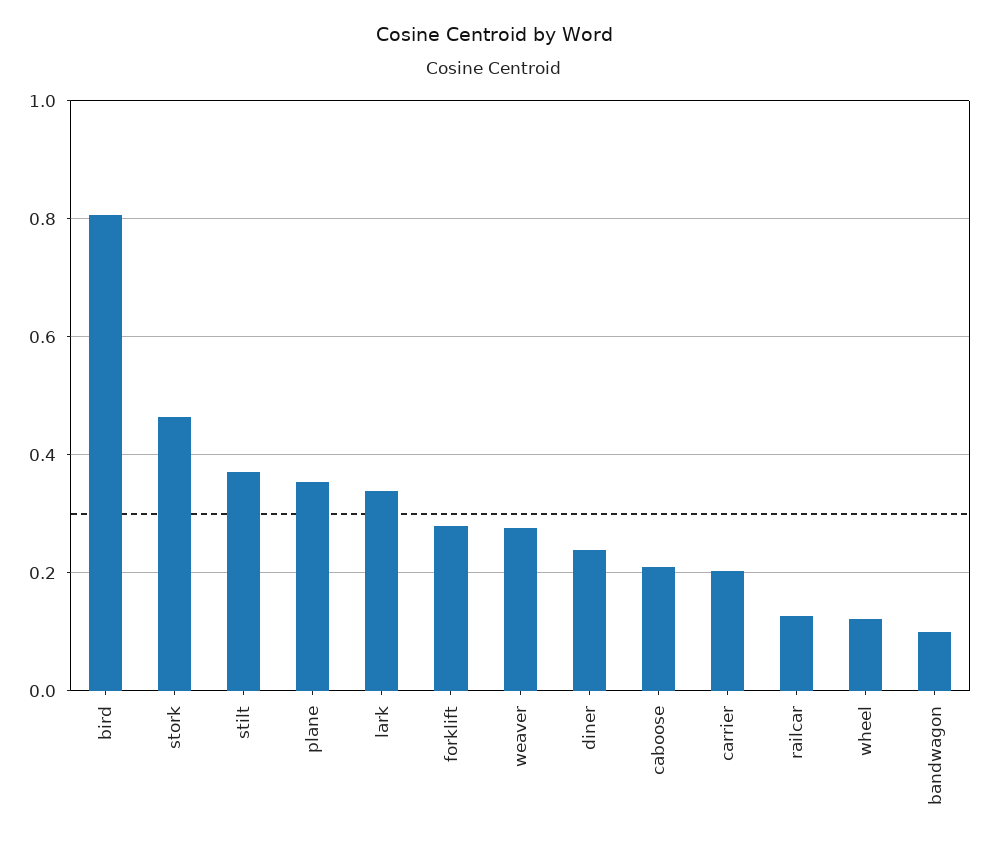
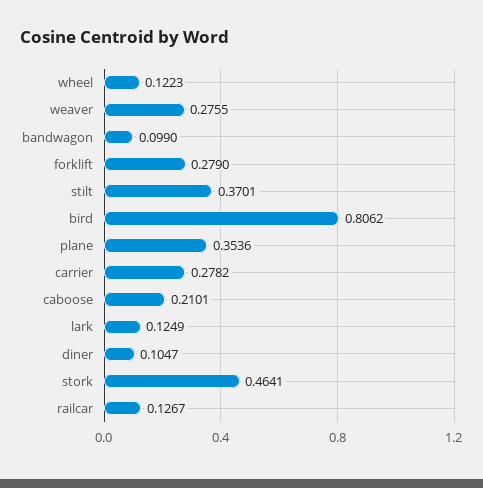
lark: 0.34 -> 0.1249
diner: 0.24 -> 0.1047
carrier: 0.2 -> 0.2782

